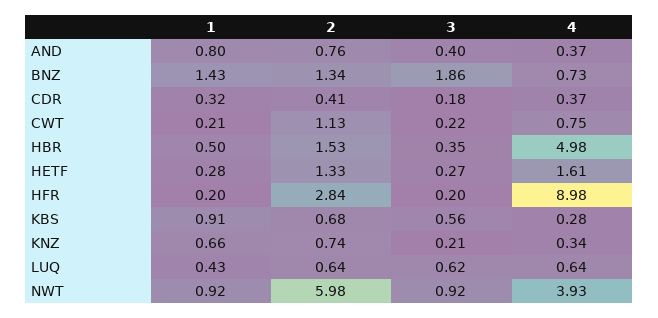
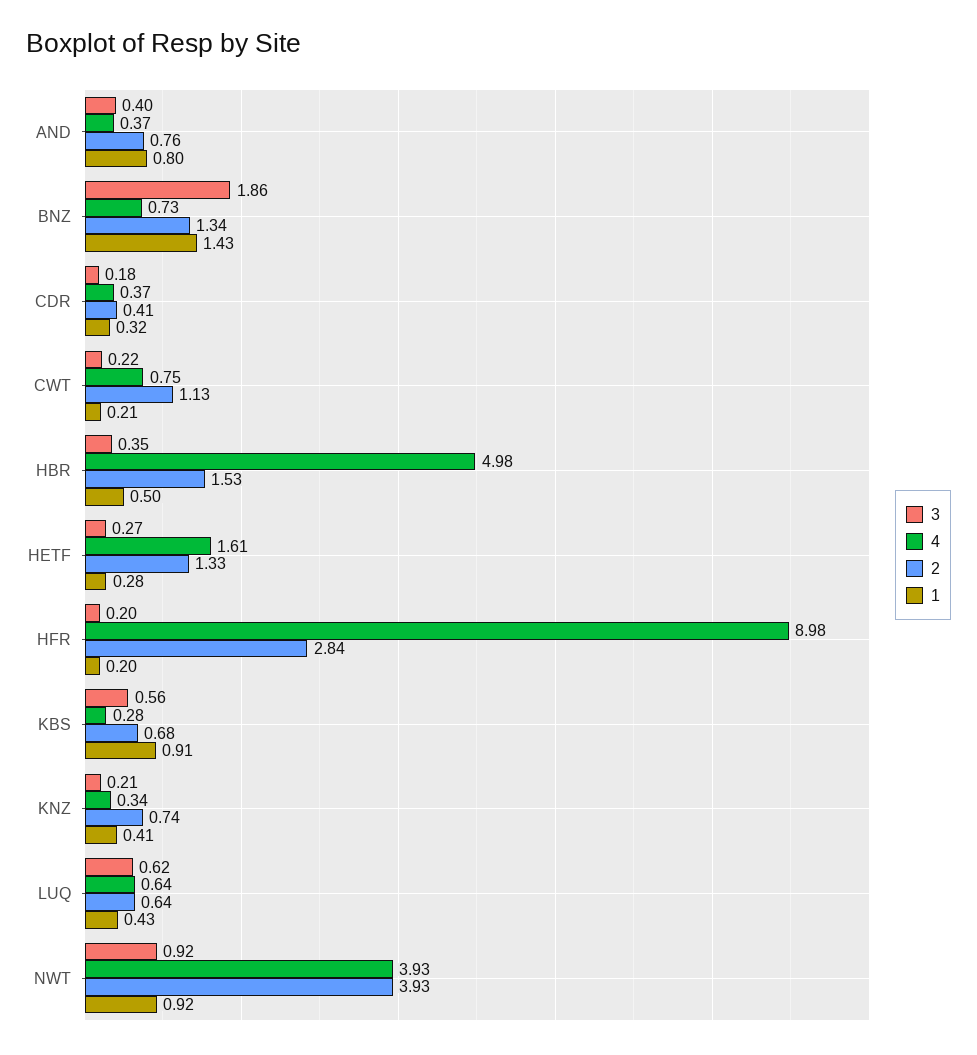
1, KNZ: 0.66 -> 0.41
2, NWT: 5.98 -> 3.93

